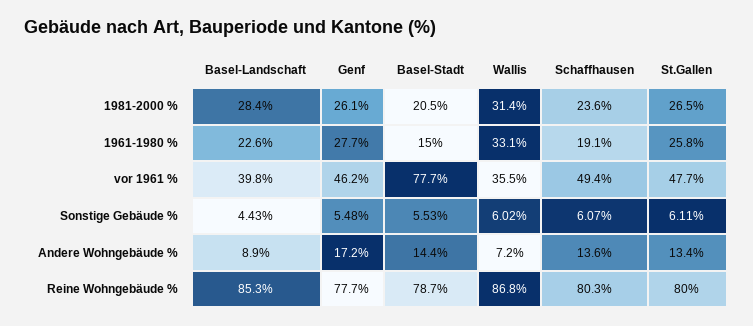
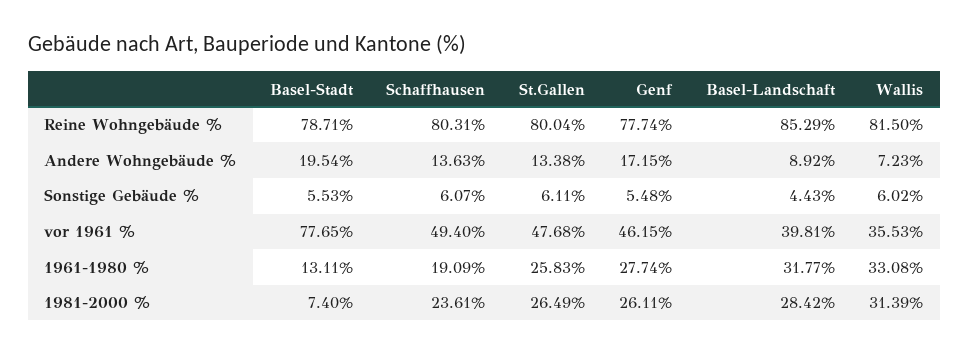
Basel-Stadt, 1981-2000 %: 20.5 -> 7.4
Basel-Landschaft, 1961-1980 %: 22.6 -> 31.77
Basel-Stadt, 1961-1980 %: 15 -> 13.11
Basel-Stadt, Andere Wohngebäude %: 14.4 -> 19.54
Wallis, Reine Wohngebäude %: 86.8 -> 81.5

